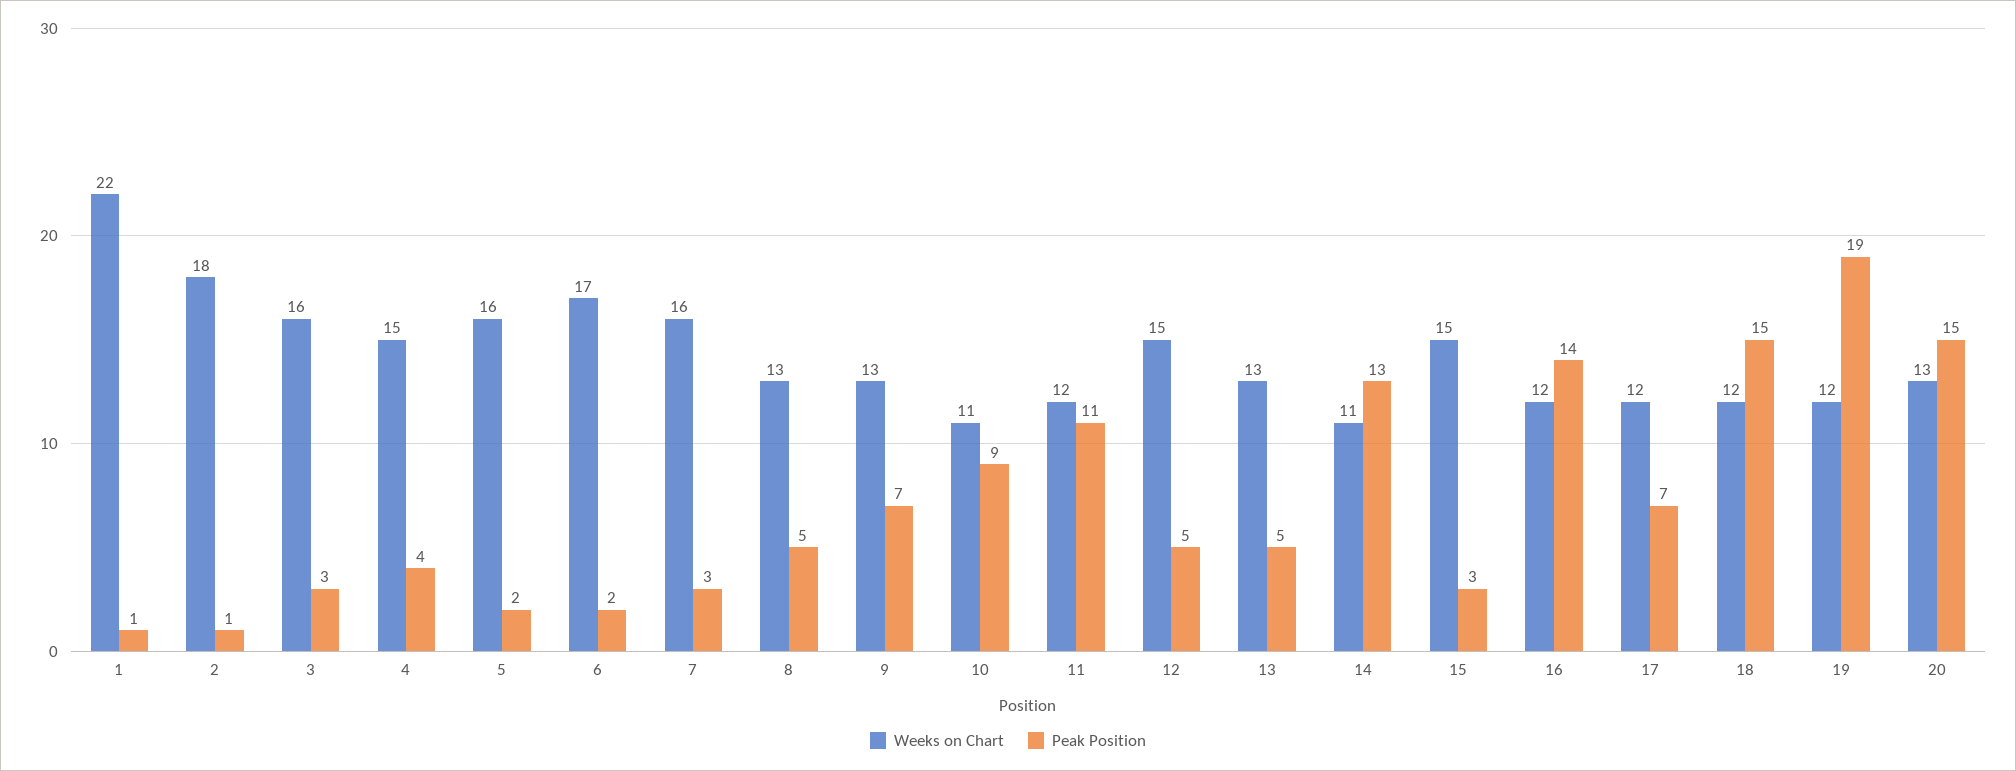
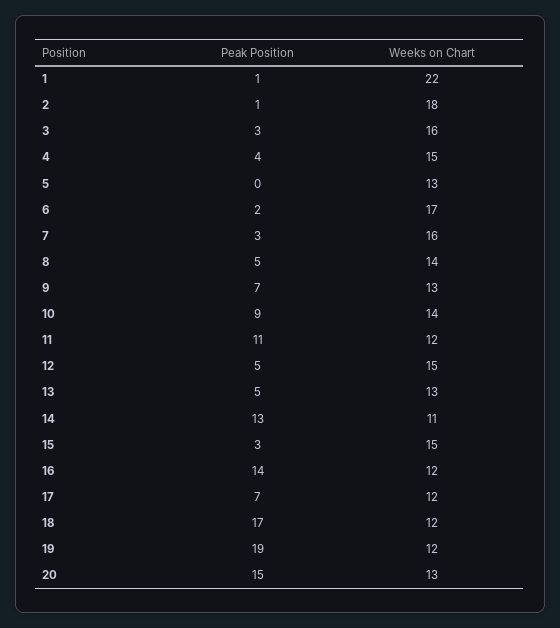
Weeks on Chart, 5: 16 -> 13
Peak Position, 5: 2 -> 0
Weeks on Chart, 8: 13 -> 14
Weeks on Chart, 10: 11 -> 14
Peak Position, 18: 15 -> 17

